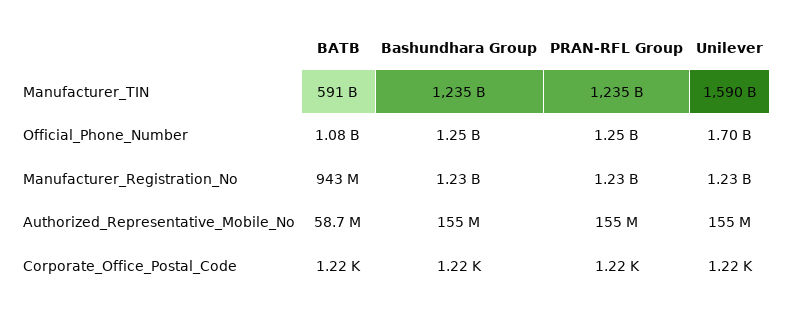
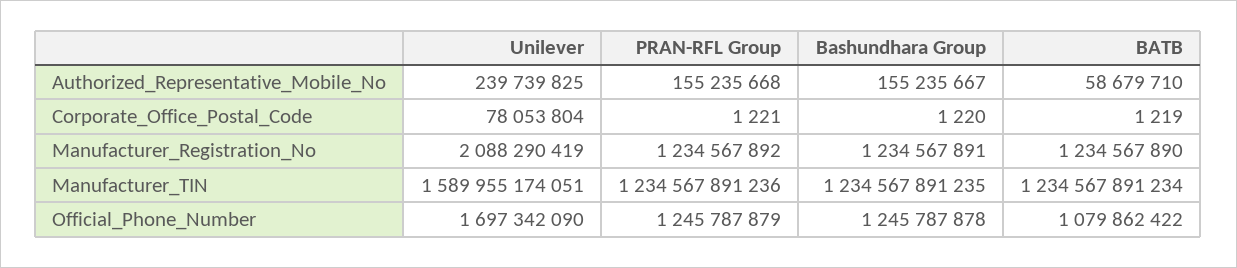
BATB, Manufacturer_TIN: 591000000000 -> 1234567891234
BATB, Manufacturer_Registration_No: 943000000 -> 1234567890
Unilever, Manufacturer_Registration_No: 1230000000 -> 2088290419
Unilever, Authorized_Representative_Mobile_No: 155000000 -> 239739825
Unilever, Corporate_Office_Postal_Code: 1220 -> 78053804

